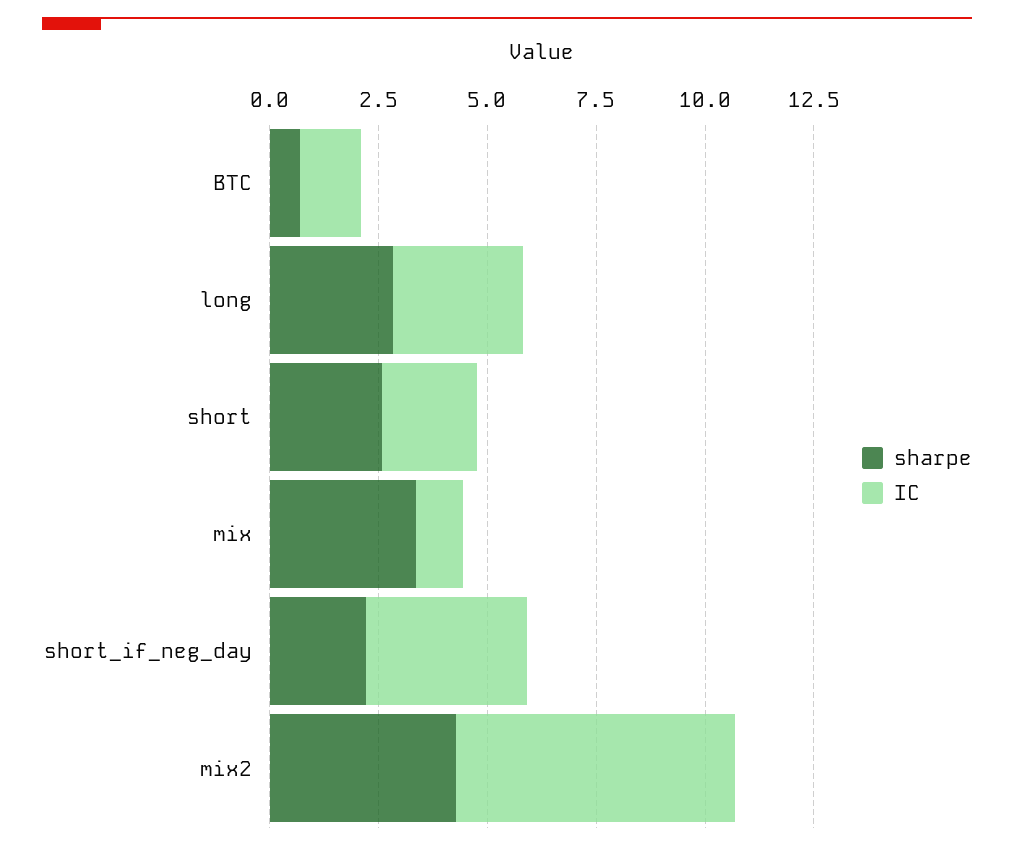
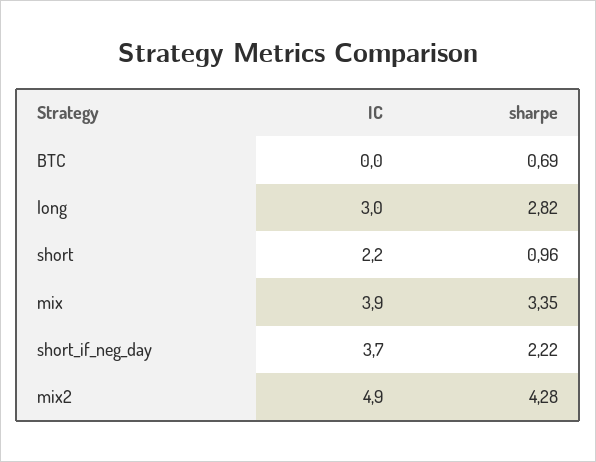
IC, BTC: 1.5 -> 0
sharpe, short: 2.5 -> 0.96
IC, mix: 1 -> 3.9
IC, mix2: 6.5 -> 4.9

